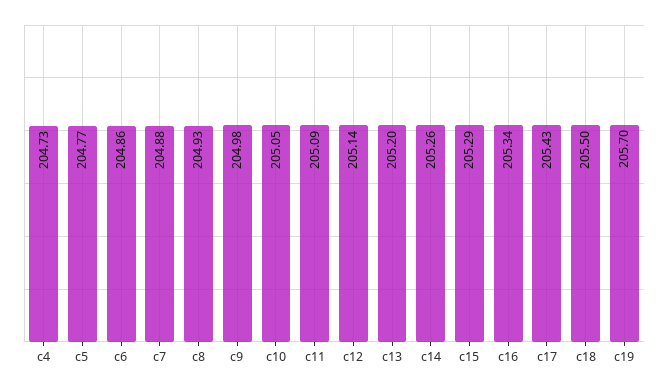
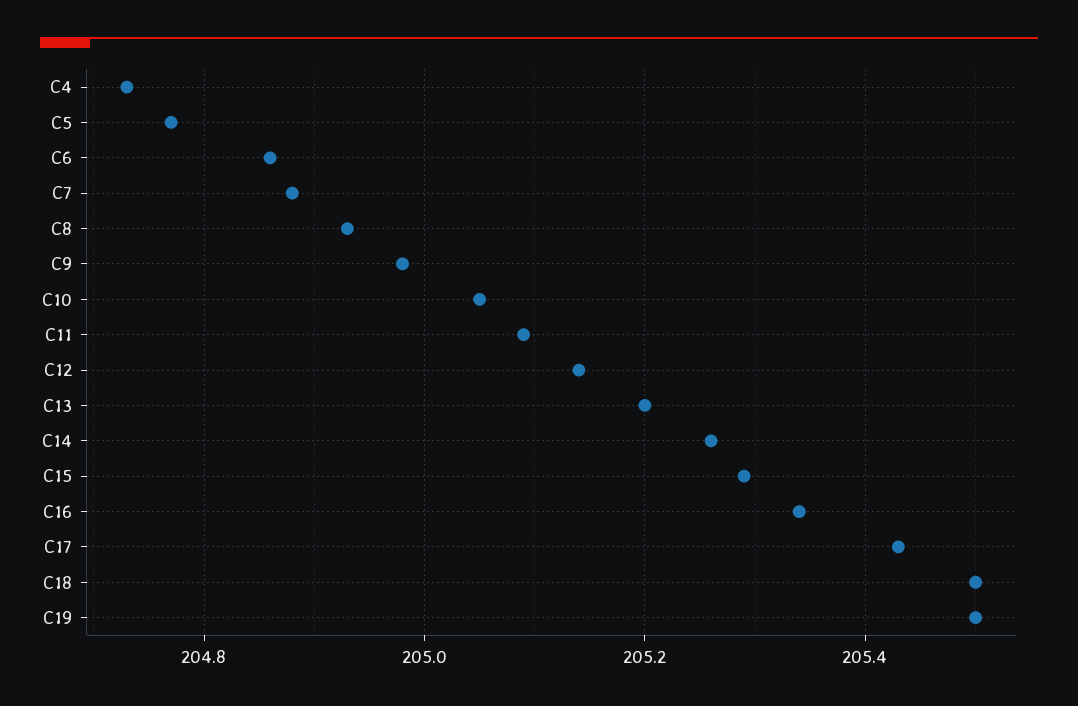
c19: 205.7 -> 205.5

